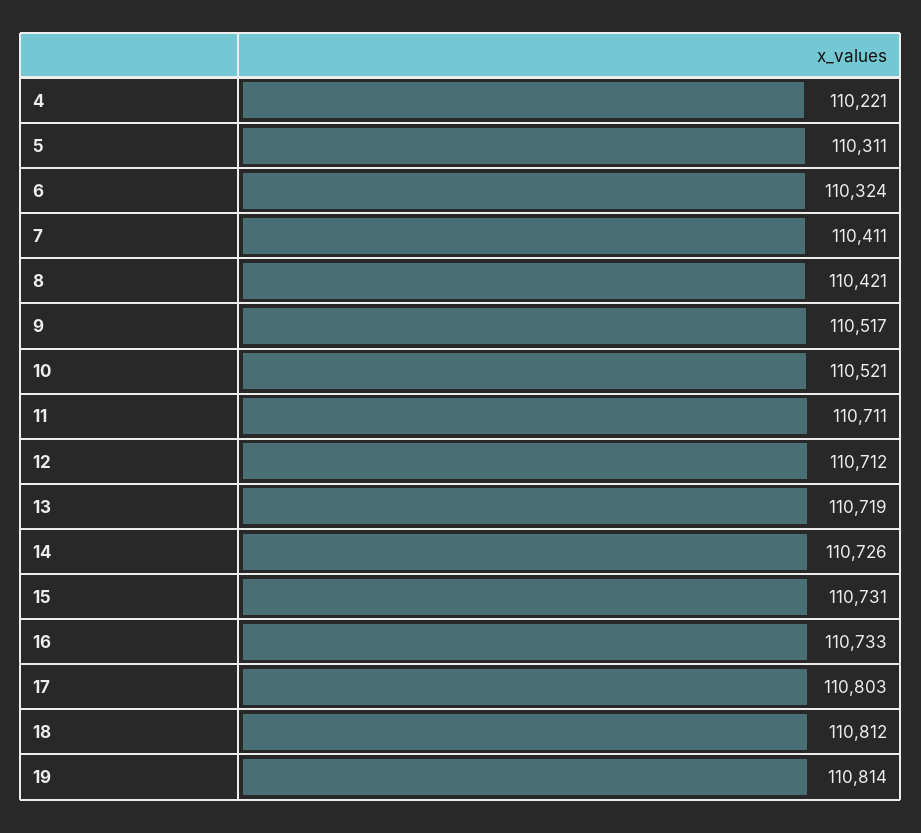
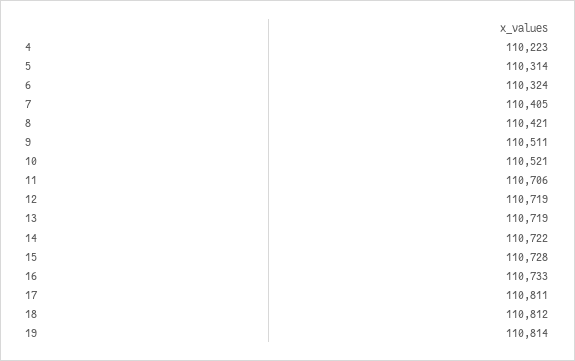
4: 110221 -> 110223
5: 110311 -> 110314
7: 110411 -> 110405
9: 110517 -> 110511
11: 110711 -> 110706
12: 110712 -> 110719
14: 110726 -> 110722
15: 110731 -> 110728
17: 110803 -> 110811

